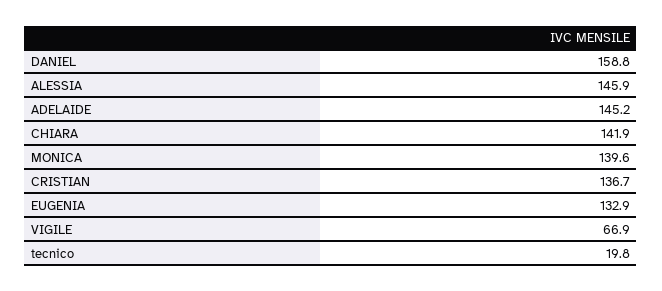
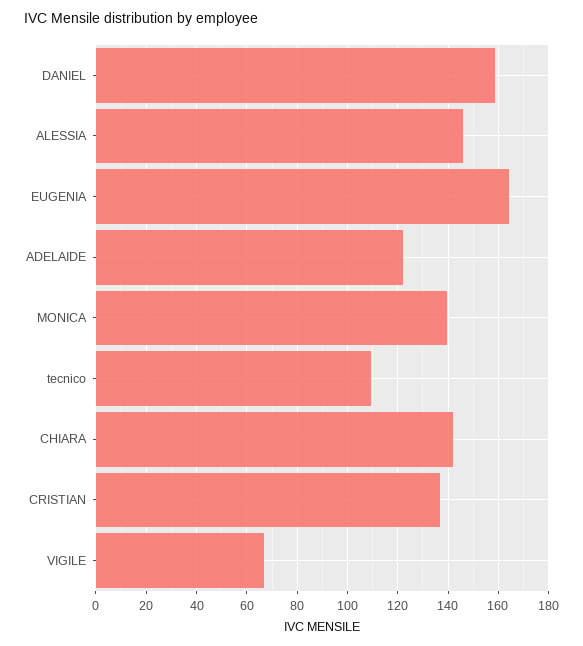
ADELAIDE: 145.2 -> 122.5
EUGENIA: 132.9 -> 165
tecnico: 19.8 -> 110

